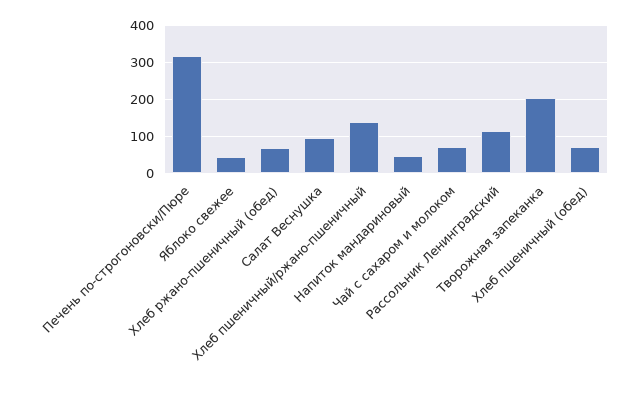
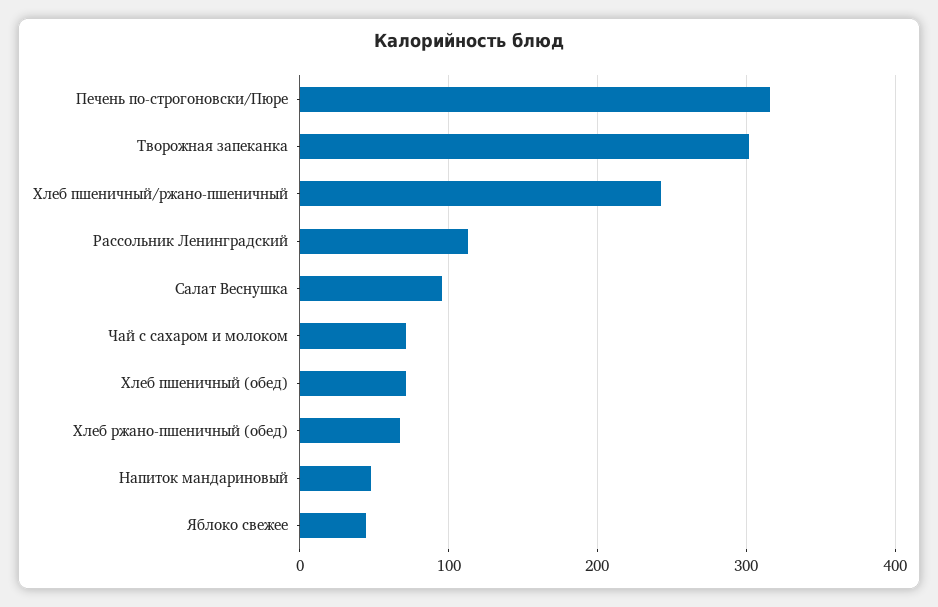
Хлеб пшеничный/ржано-пшеничный: 140 -> 240
Творожная запеканка: 200 -> 300

